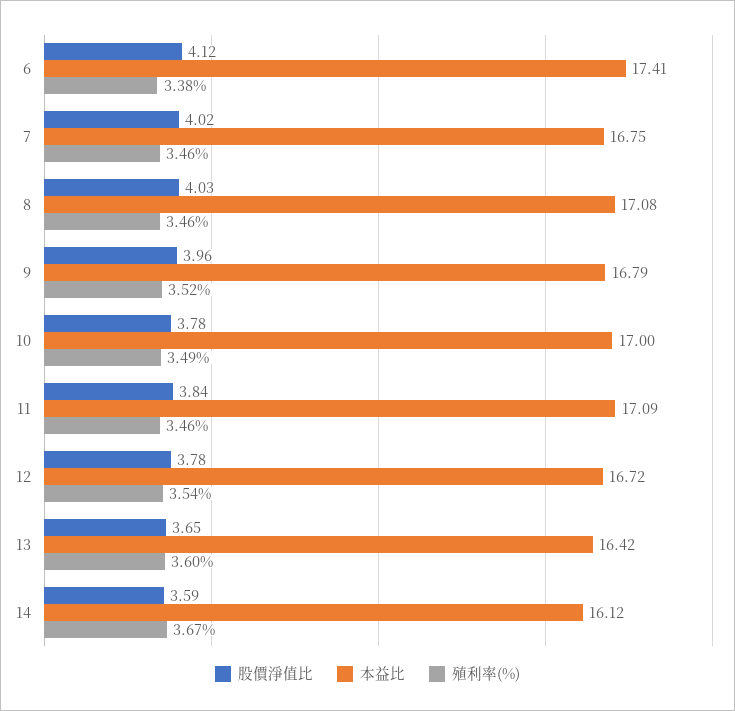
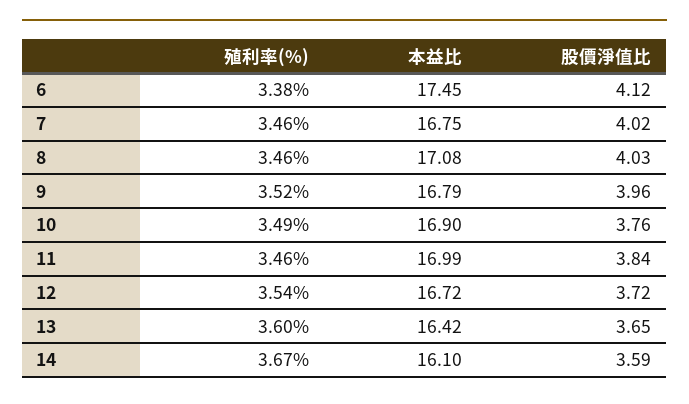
本益比, 6: 17.41 -> 17.45
股價淨值比, 10: 3.78 -> 3.76
本益比, 10: 17 -> 16.9
本益比, 11: 17.09 -> 16.99
股價淨值比, 12: 3.78 -> 3.72
本益比, 14: 16.12 -> 16.1

